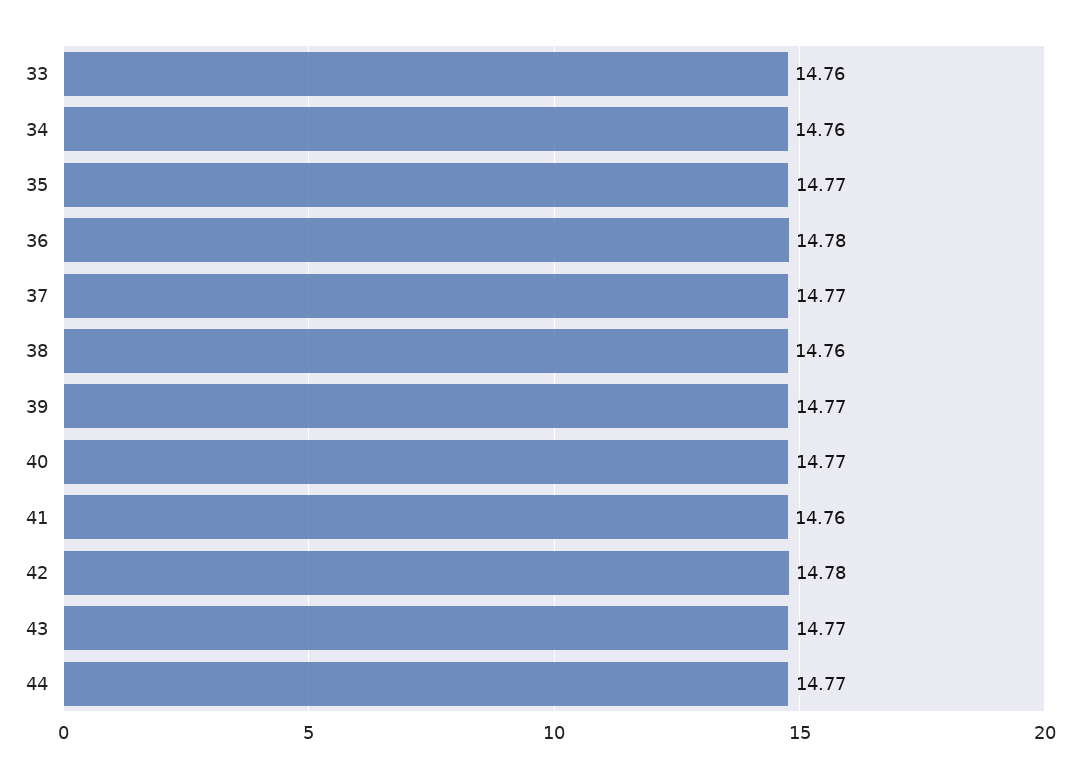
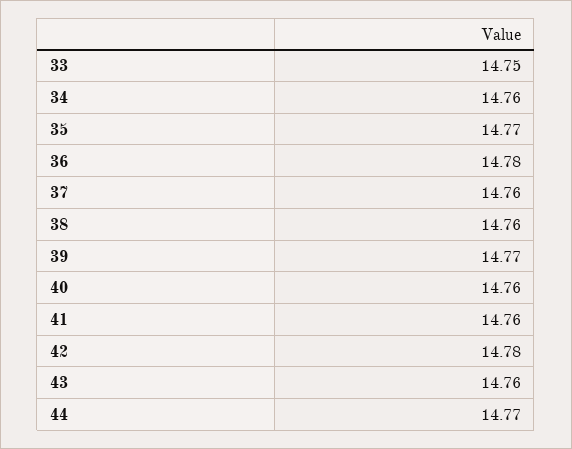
33: 14.76 -> 14.75
37: 14.77 -> 14.76
40: 14.77 -> 14.76
43: 14.77 -> 14.76

